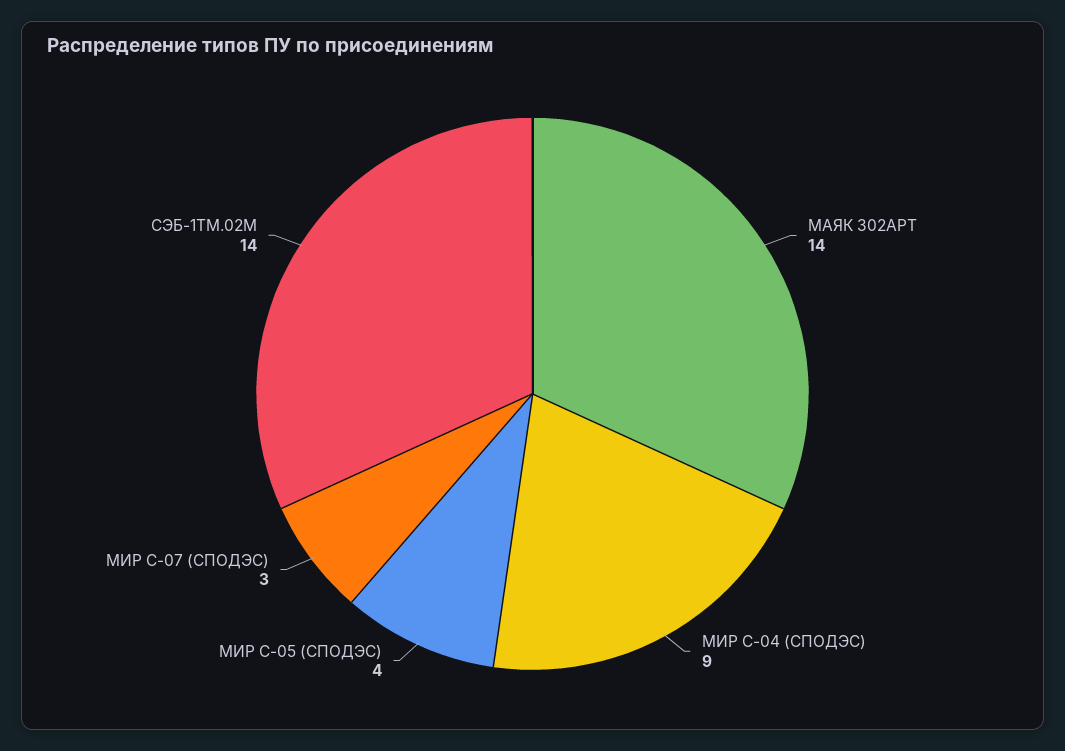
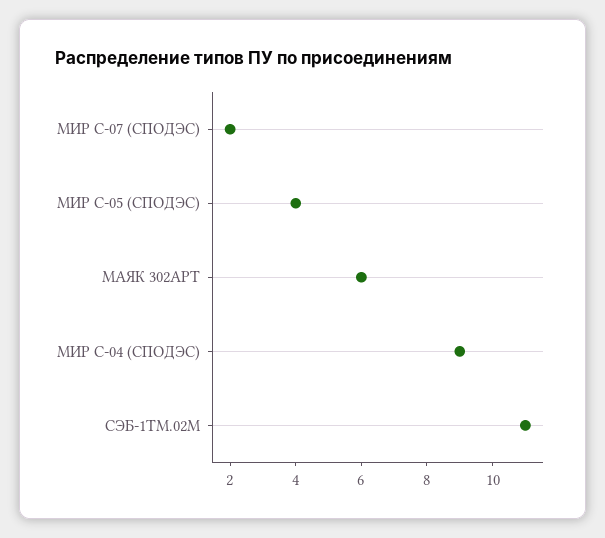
МАЯК 302АРТ: 14 -> 6
МИР С-07 (СПОДЭС): 3 -> 2
СЭБ-1ТМ.02М: 14 -> 11

